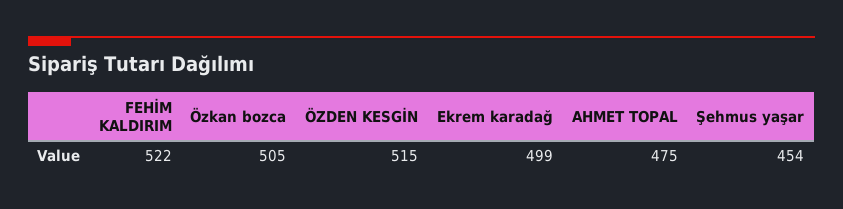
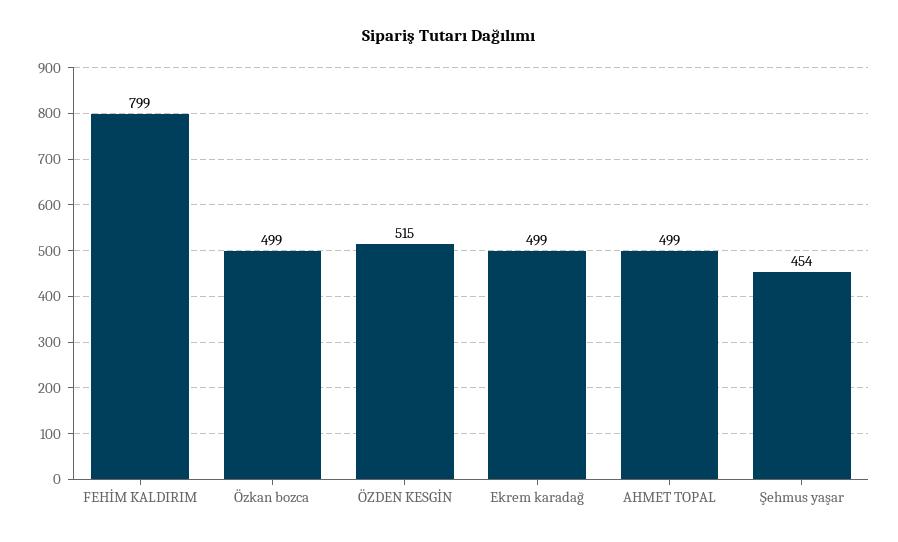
FEHİM KALDIRIM: 522 -> 799
Özkan bozca: 505 -> 499
AHMET TOPAL: 475 -> 499

